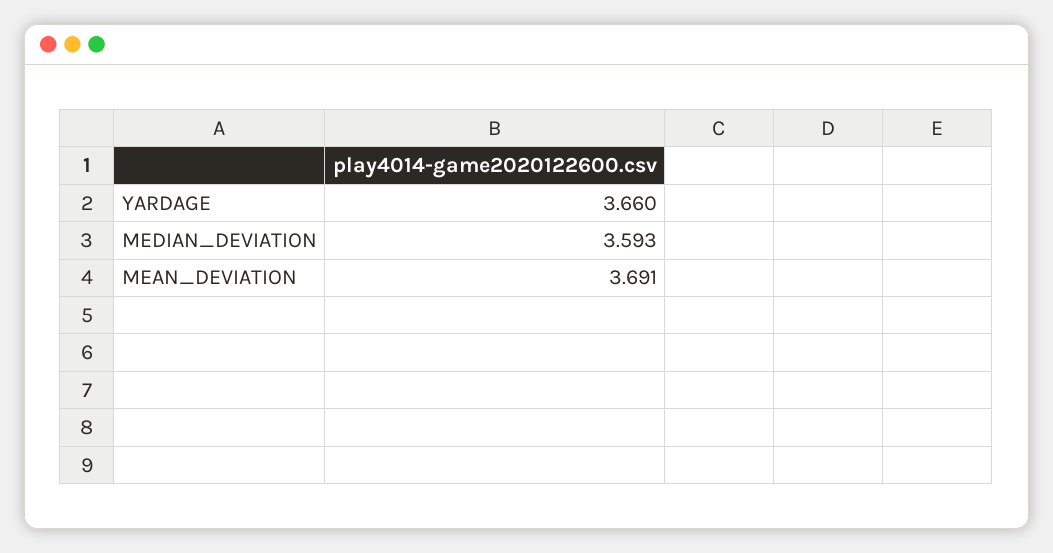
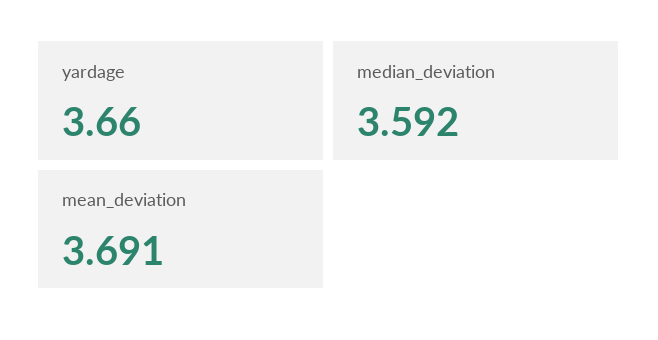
MEDIAN_DEVIATION: 3.593 -> 3.592

